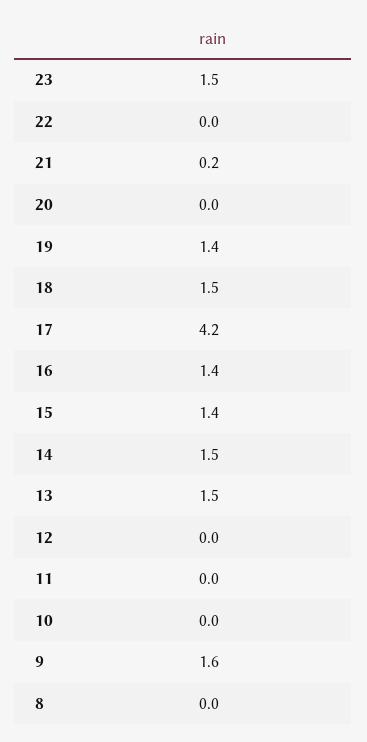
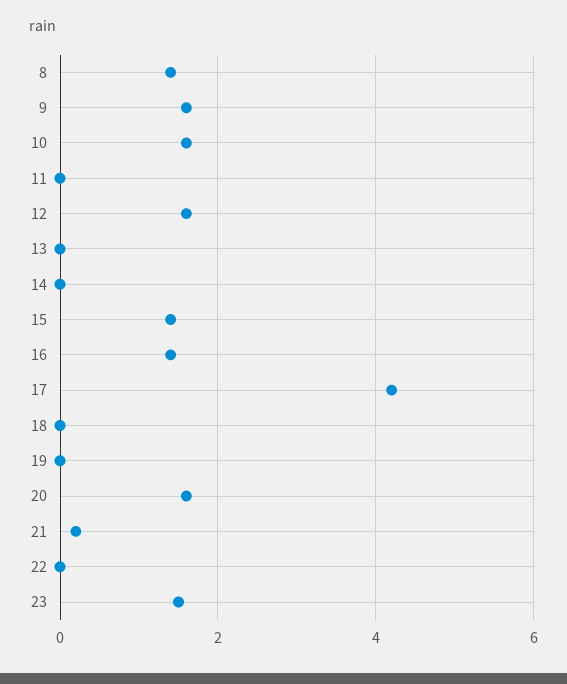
20: 0 -> 1.5
19: 1.4 -> 0
18: 1.5 -> 0
14: 1.5 -> 0
13: 1.5 -> 0
12: 0 -> 1.5
10: 0 -> 1.5
8: 0 -> 1.5

